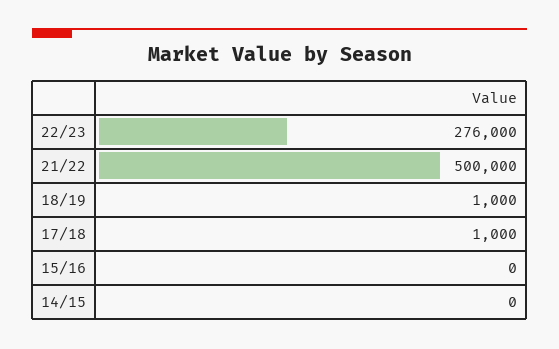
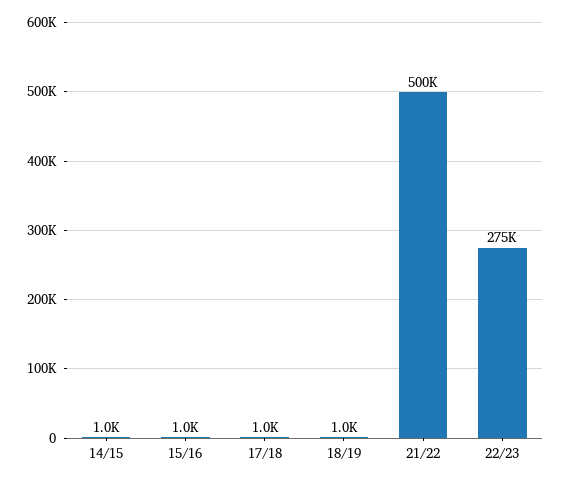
22/23: 276000 -> 275000
15/16: 0 -> 1000
14/15: 0 -> 1000

